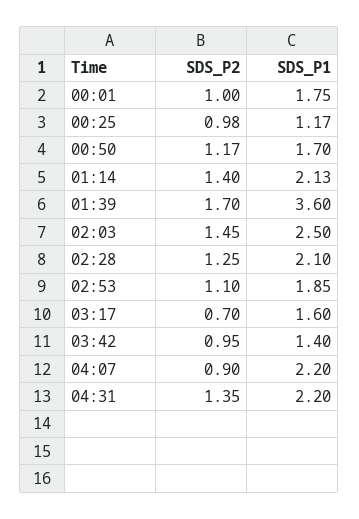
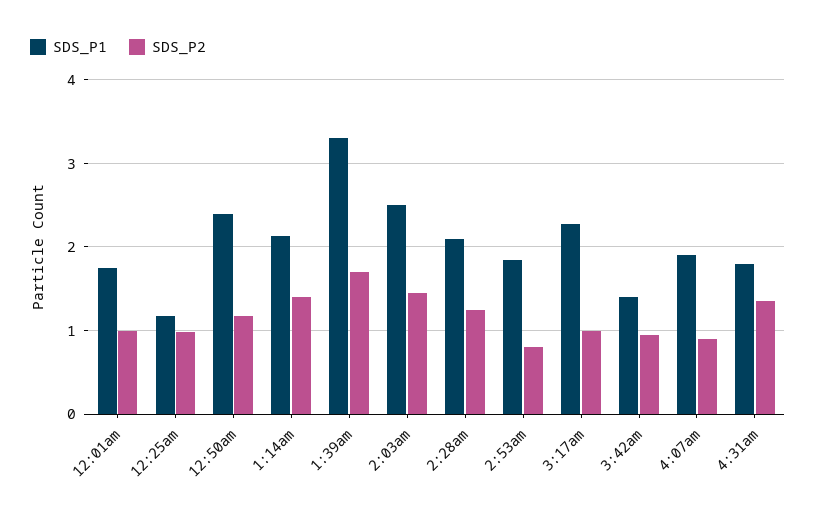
SDS_P1, 00:50: 1.7 -> 2.4
SDS_P1, 01:39: 3.6 -> 3.3
SDS_P2, 02:53: 1.1 -> 0.8
SDS_P2, 03:17: 0.7 -> 1
SDS_P1, 03:17: 1.6 -> 2.3
SDS_P1, 04:07: 2.2 -> 1.9
SDS_P1, 04:31: 2.2 -> 1.8

